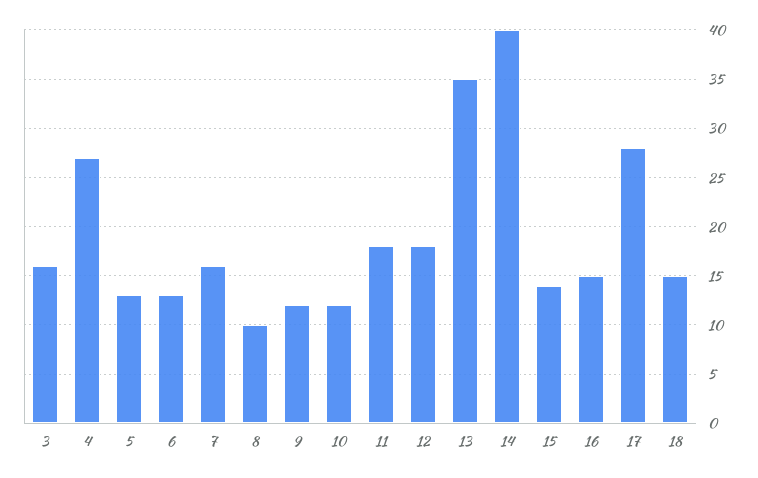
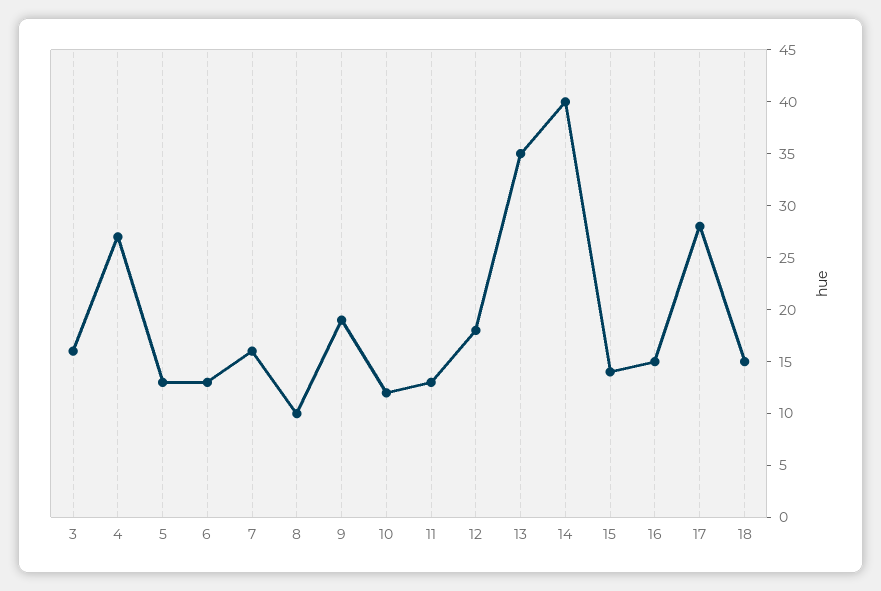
9: 12 -> 19
11: 18 -> 13

